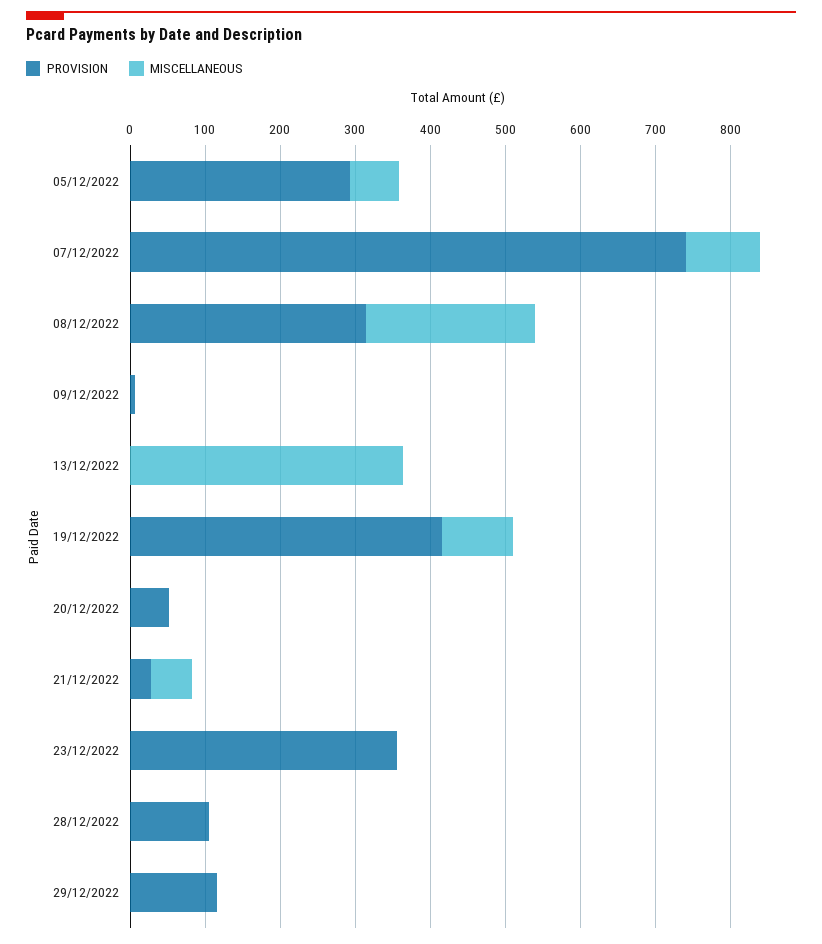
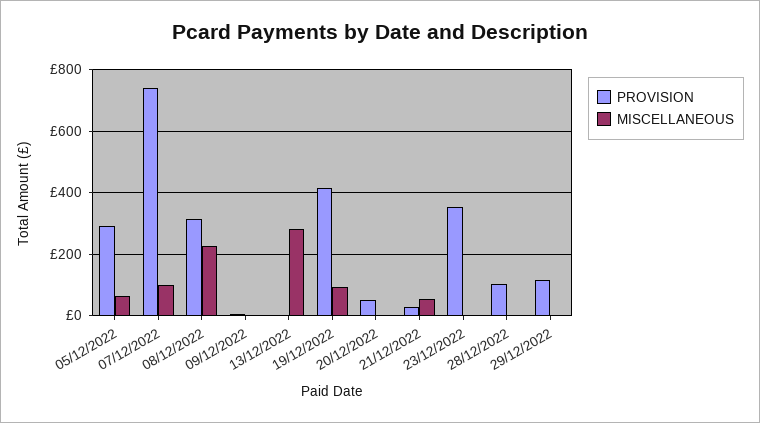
MISCELLANEOUS, 13/12/2022: 360 -> 280

